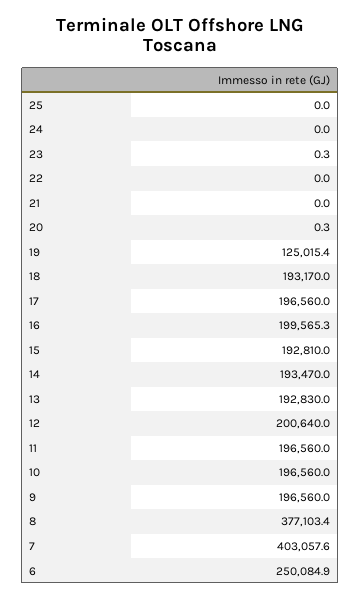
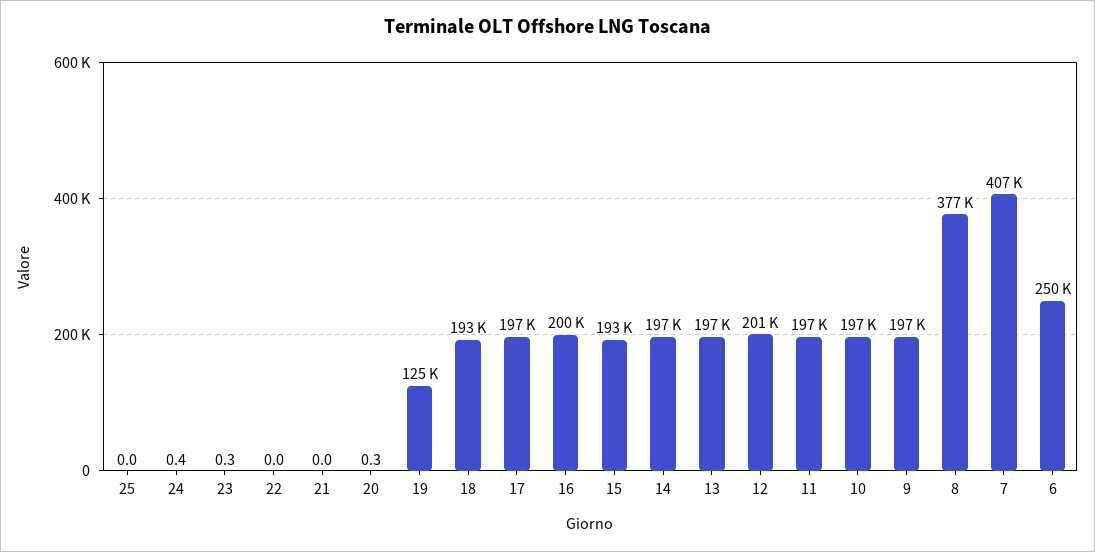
24: 0 -> 0.4
14: 193470 -> 197000
13: 192830 -> 197000
7: 403057.6 -> 407000

